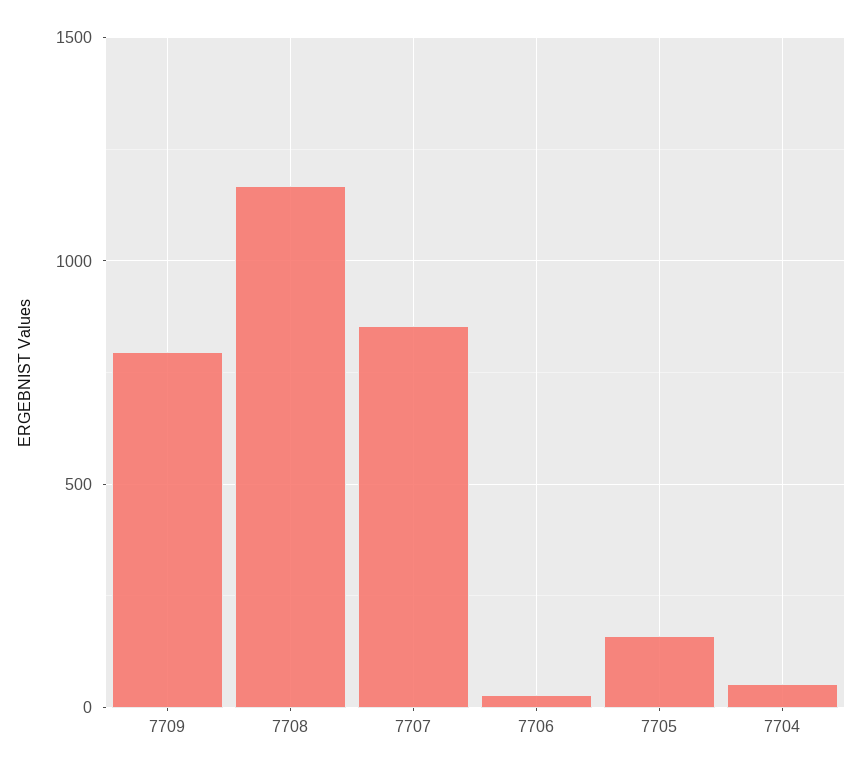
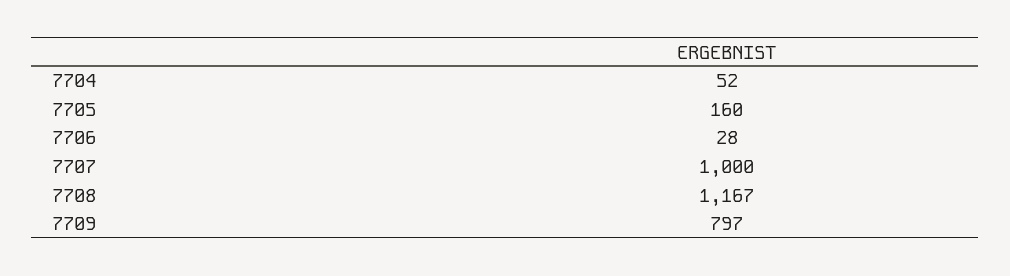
7707: 850 -> 1000

